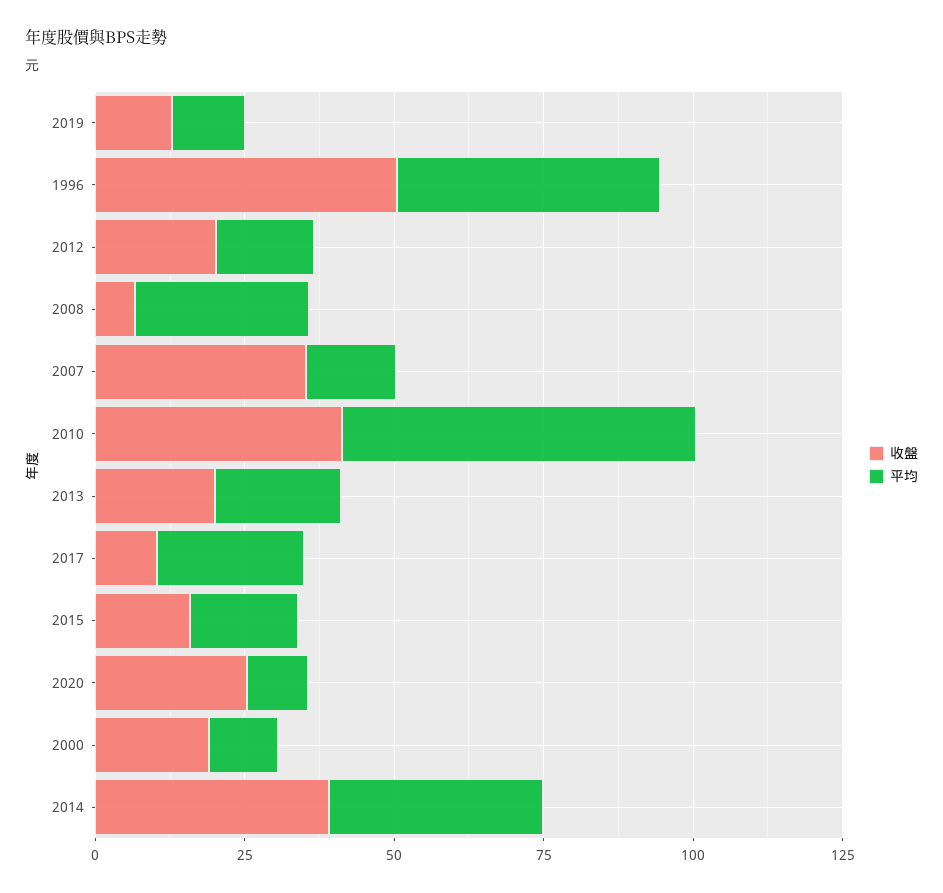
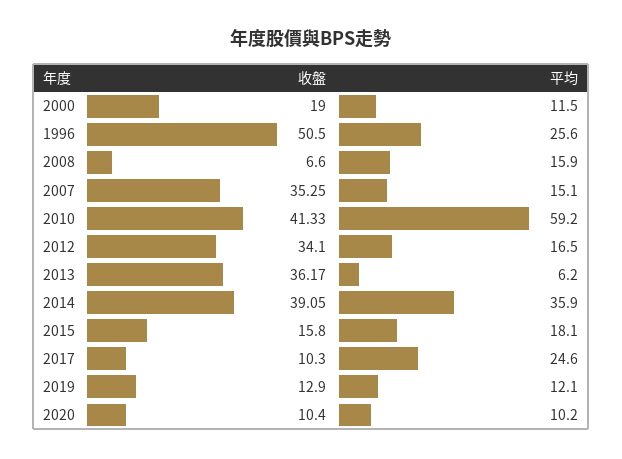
平均, 1996: 45 -> 25.6
收盤, 2012: 20 -> 34.1
平均, 2008: 30 -> 15.9
收盤, 2013: 20 -> 36.17
平均, 2013: 20 -> 6.2
收盤, 2020: 25 -> 10.4

